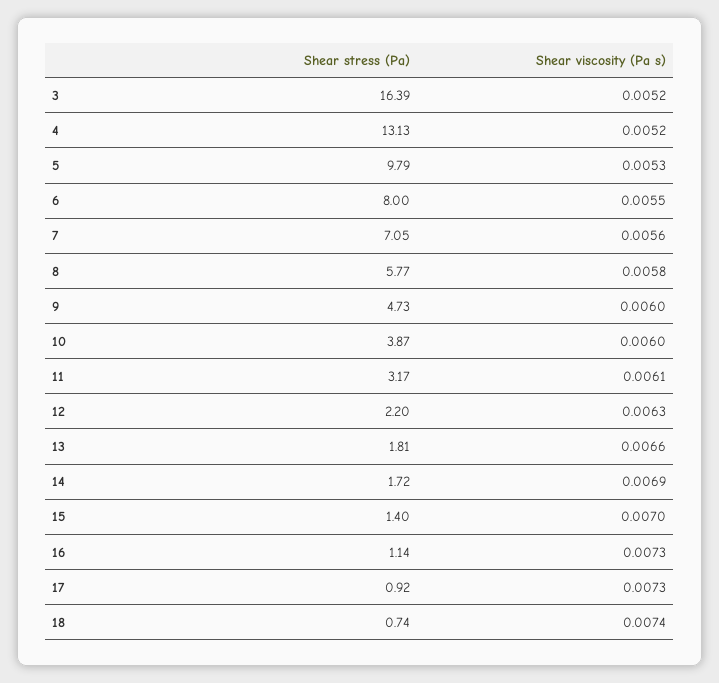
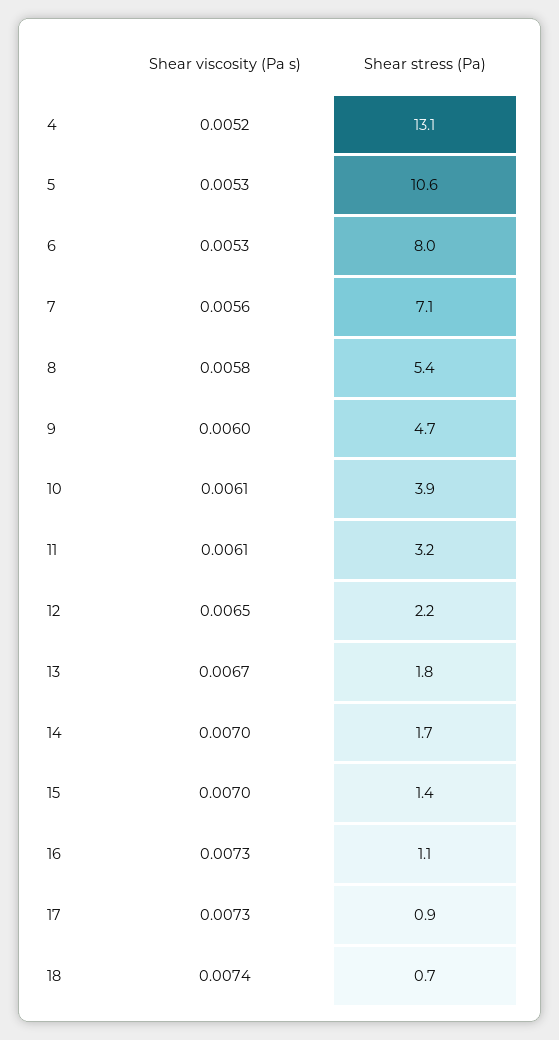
Shear stress (Pa), 3: 16.39 -> none
Shear viscosity (Pa s), 3: 0.0052 -> none
Shear stress (Pa), 5: 9.79 -> 10.6
Shear viscosity (Pa s), 6: 0.0055 -> 0.0053
Shear stress (Pa), 8: 5.77 -> 5.4
Shear viscosity (Pa s), 10: 0.006 -> 0.0061
Shear viscosity (Pa s), 12: 0.0063 -> 0.0065
Shear viscosity (Pa s), 13: 0.0066 -> 0.0067
Shear viscosity (Pa s), 14: 0.0069 -> 0.007

